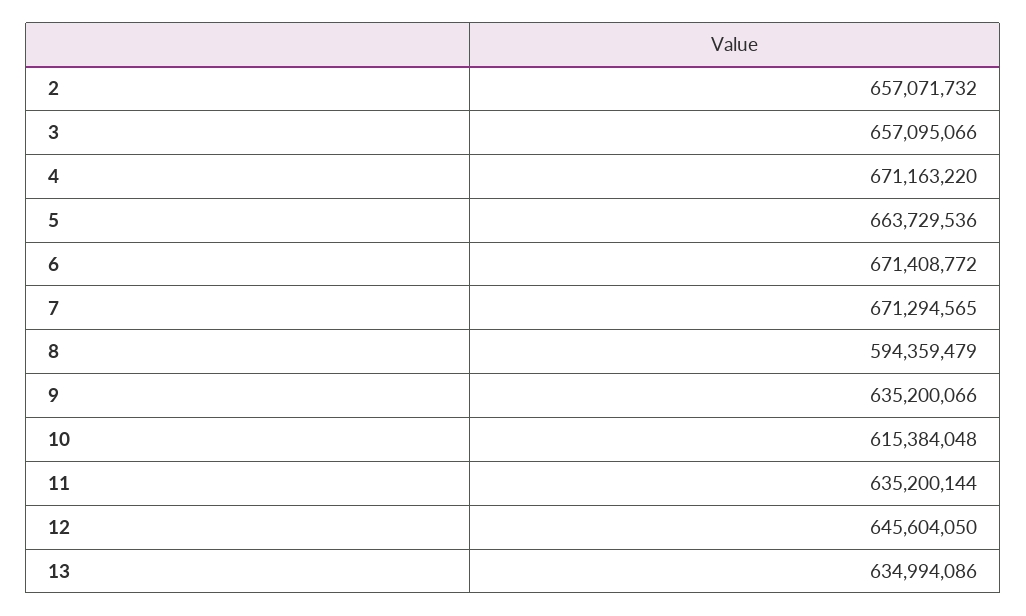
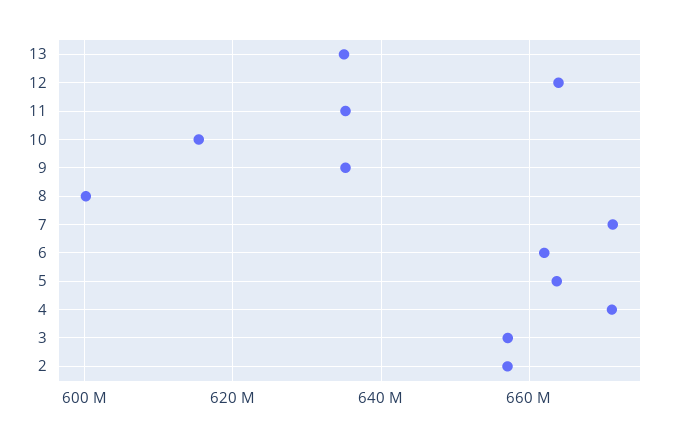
6: 671408772 -> 662000000
8: 594359479 -> 600000000
12: 645604050 -> 664000000

